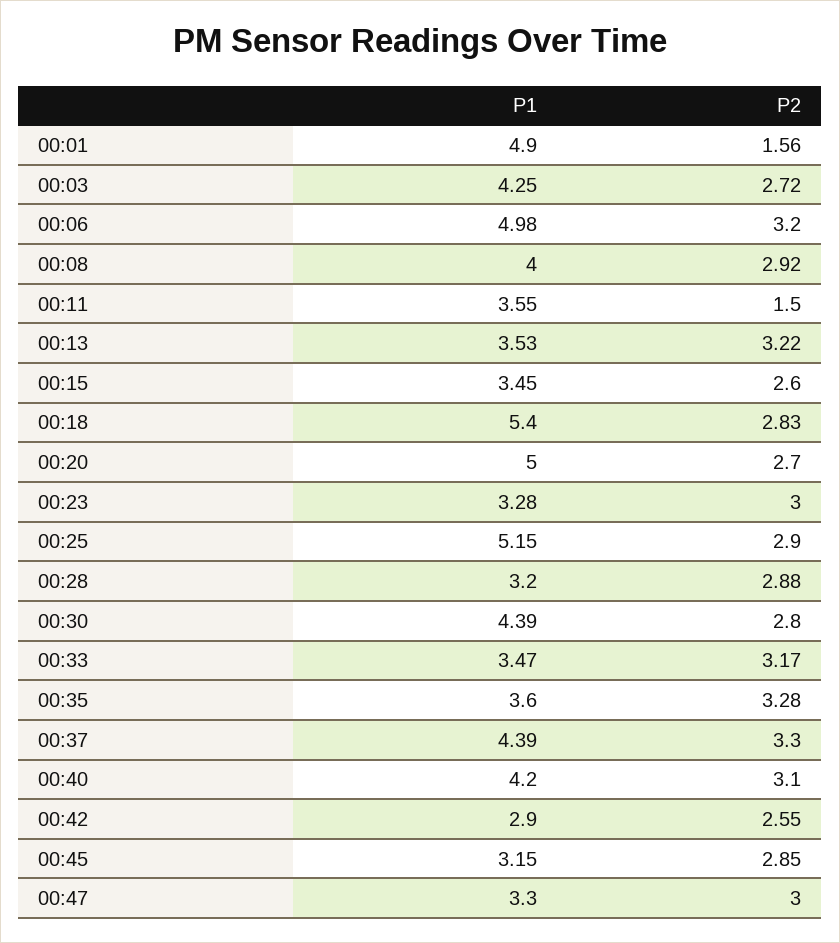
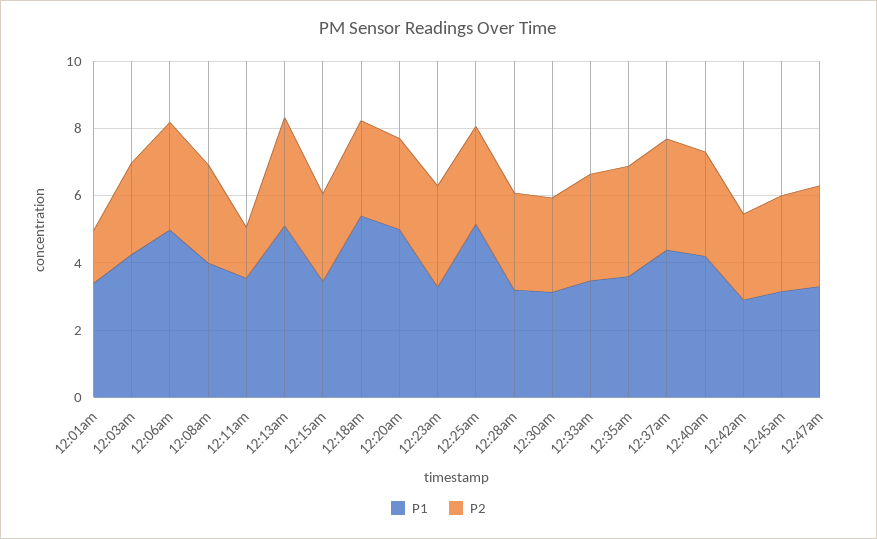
P1, 00:01: 4.9 -> 3.5
P1, 00:13: 3.53 -> 5
P1, 00:30: 4.39 -> 3

